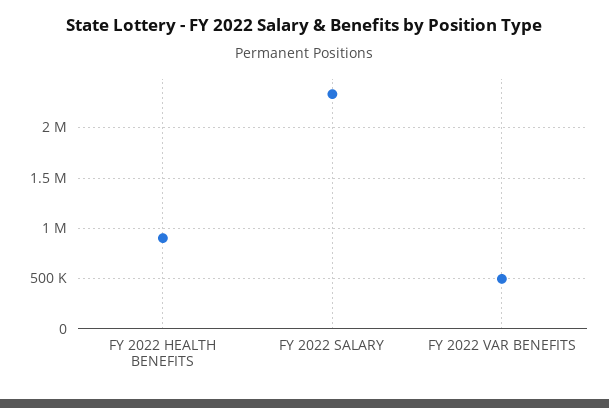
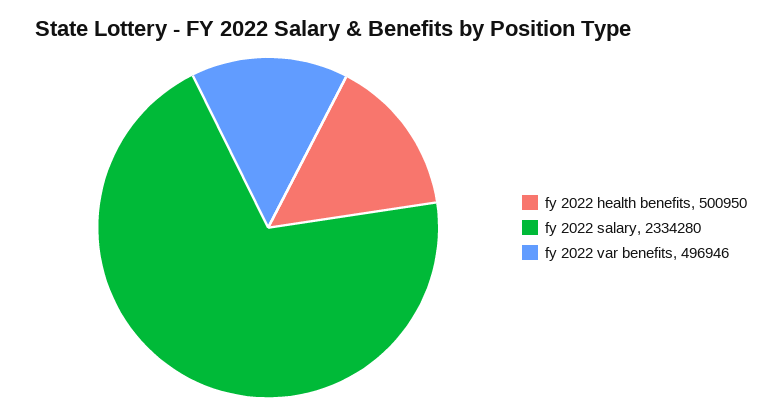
FY 2022 HEALTH BENEFITS: 900000 -> 500950

